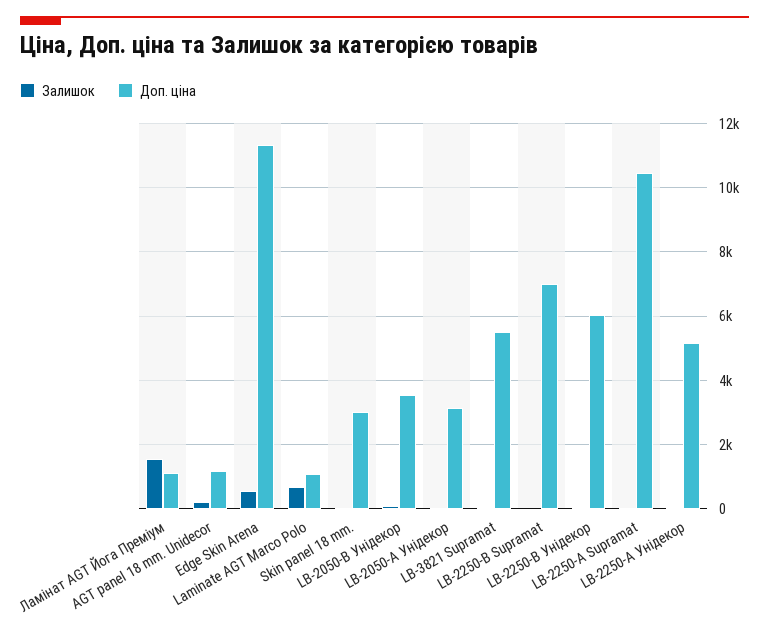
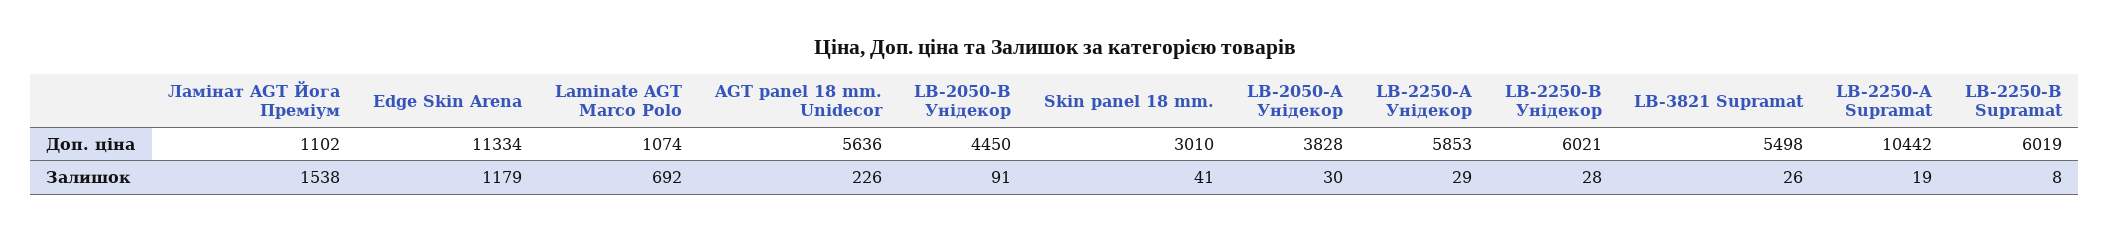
Доп. ціна, AGT panel 18 mm. Unidecor: 1200 -> 5636
Залишок, Edge Skin Arena: 600 -> 1179
Доп. ціна, LB-2050-В Унідекор: 3600 -> 4450
Доп. ціна, LB-2050-А Унідекор: 3200 -> 3828
Доп. ціна, LB-2250-В Supramat: 7000 -> 6019
Доп. ціна, LB-2250-А Унідекор: 5200 -> 5853

